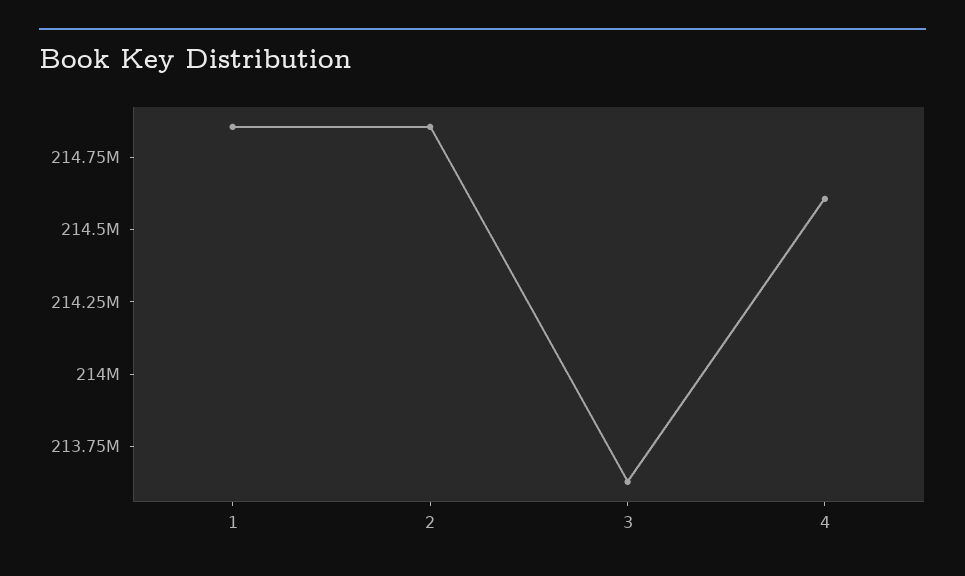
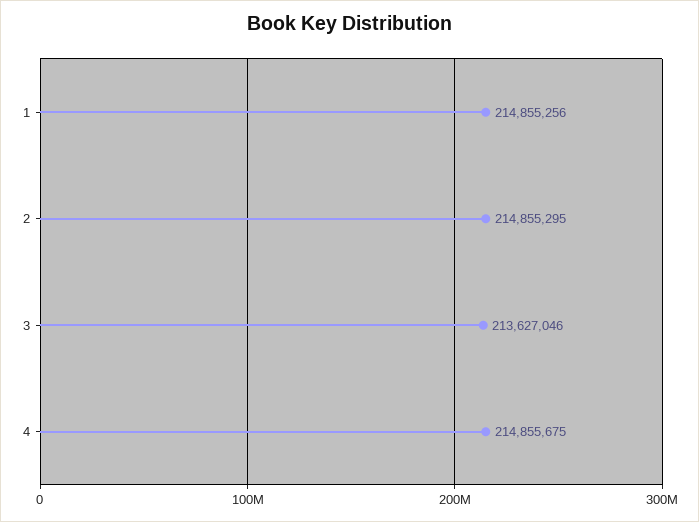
4: 214600000 -> 214855675

